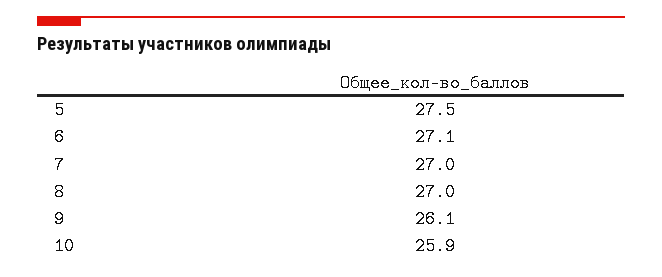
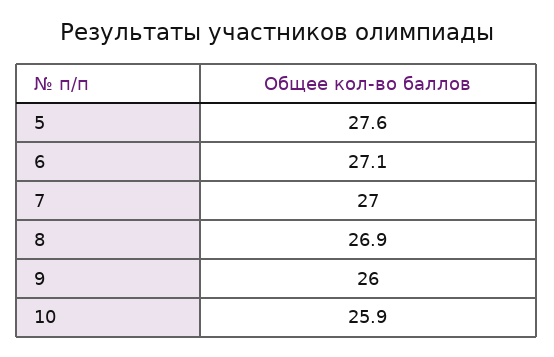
5: 27.5 -> 27.6
8: 27 -> 26.9
9: 26.1 -> 26

